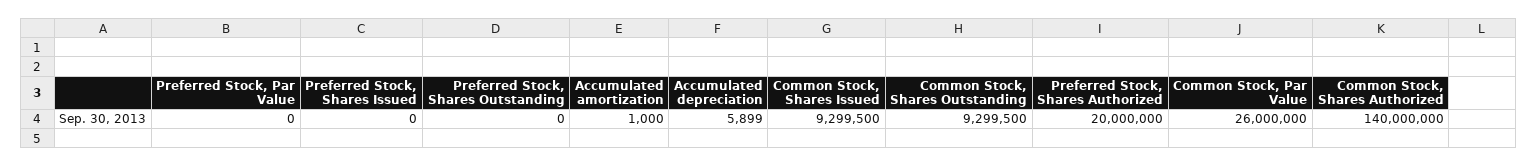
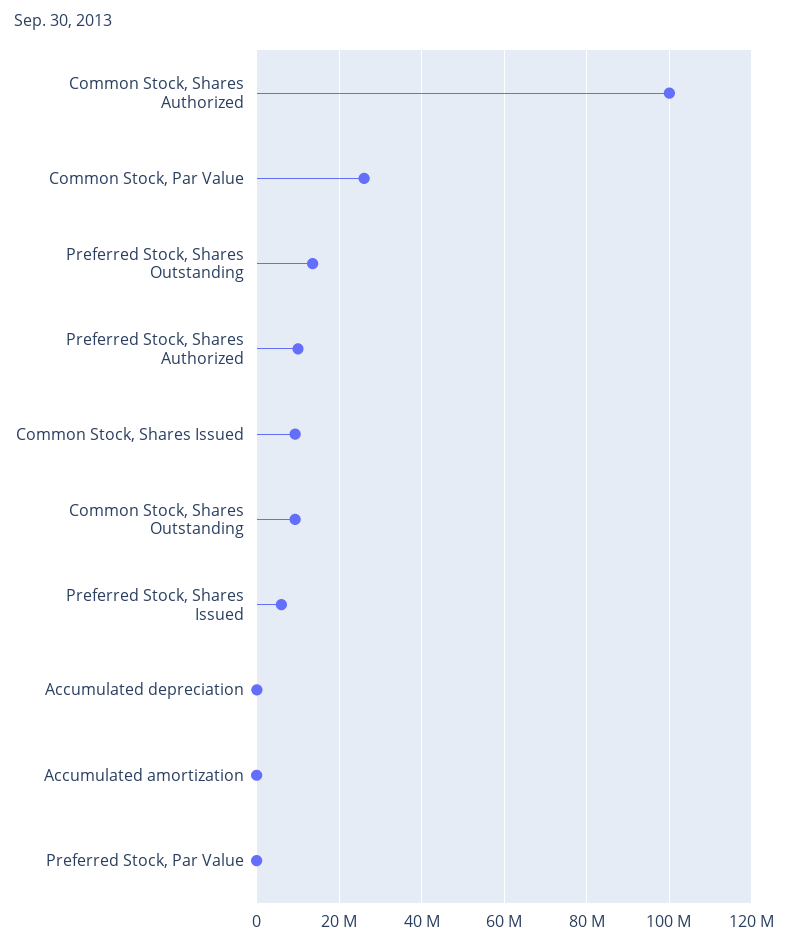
Preferred Stock, Shares Issued: 0 -> 6000000
Preferred Stock, Shares Outstanding: 0 -> 14000000
Preferred Stock, Shares Authorized: 20000000 -> 10000000
Common Stock, Shares Authorized: 140000000 -> 100000000

